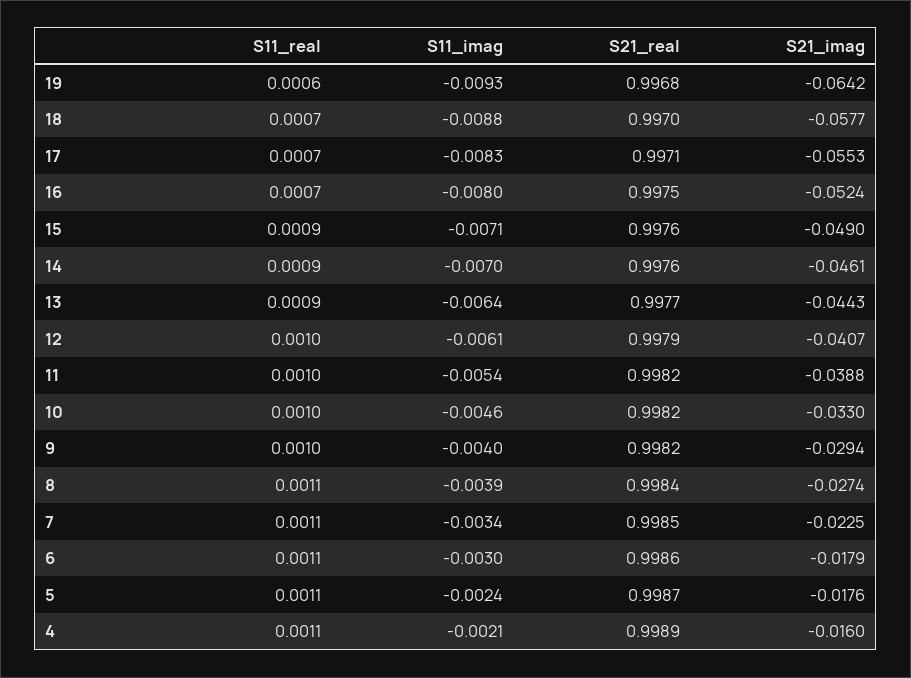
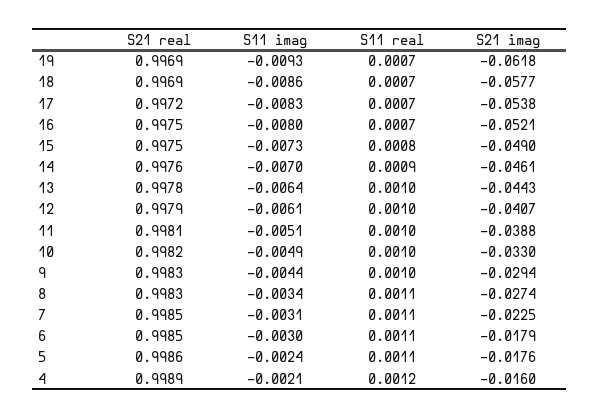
S11_real, 19: 0.0006 -> 0.0007
S21_real, 19: 0.9968 -> 0.9969
S21_imag, 19: -0.0642 -> -0.0618
S11_imag, 18: -0.0088 -> -0.0086
S21_real, 18: 0.997 -> 0.9969
S21_real, 17: 0.9971 -> 0.9972
S21_imag, 17: -0.0553 -> -0.0538
S21_imag, 16: -0.0524 -> -0.0521
S11_real, 15: 0.0009 -> 0.0008
S11_imag, 15: -0.0071 -> -0.0073
S21_real, 15: 0.9976 -> 0.9975
S11_real, 13: 0.0009 -> 0.001
S21_real, 13: 0.9977 -> 0.9978
S11_imag, 11: -0.0054 -> -0.0051
S21_real, 11: 0.9982 -> 0.9981
S11_imag, 10: -0.0046 -> -0.0049
S11_imag, 9: -0.004 -> -0.0044
S21_real, 9: 0.9982 -> 0.9983
S11_imag, 8: -0.0039 -> -0.0034
S21_real, 8: 0.9984 -> 0.9983
S11_imag, 7: -0.0034 -> -0.0031
S21_real, 6: 0.9986 -> 0.9985
S21_real, 5: 0.9987 -> 0.9986
S11_real, 4: 0.0011 -> 0.0012

